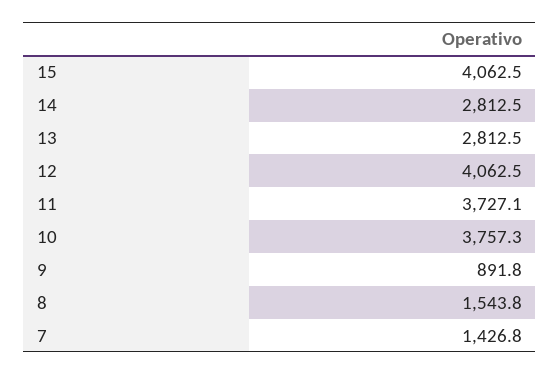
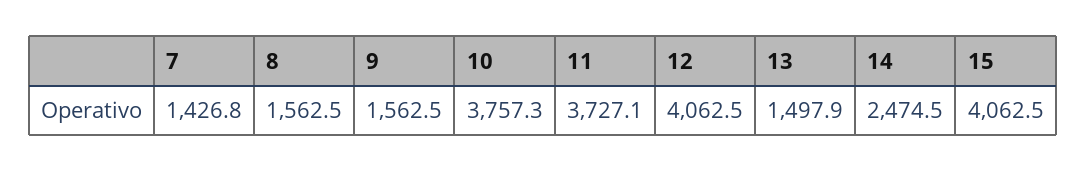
14: 2812.5 -> 2474.5
13: 2812.5 -> 1497.9
9: 891.8 -> 1562.5
8: 1543.8 -> 1562.5

